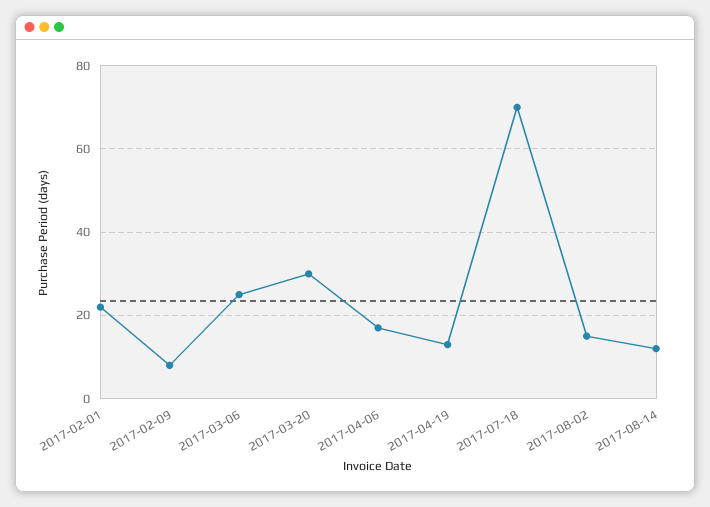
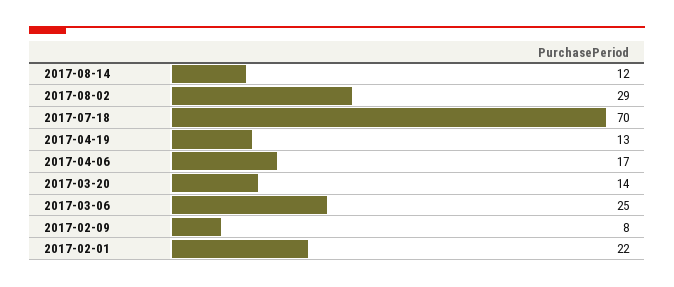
2017-03-20: 30 -> 14
2017-08-02: 15 -> 29

